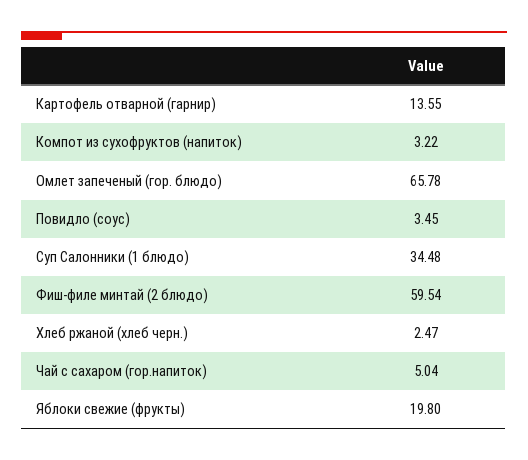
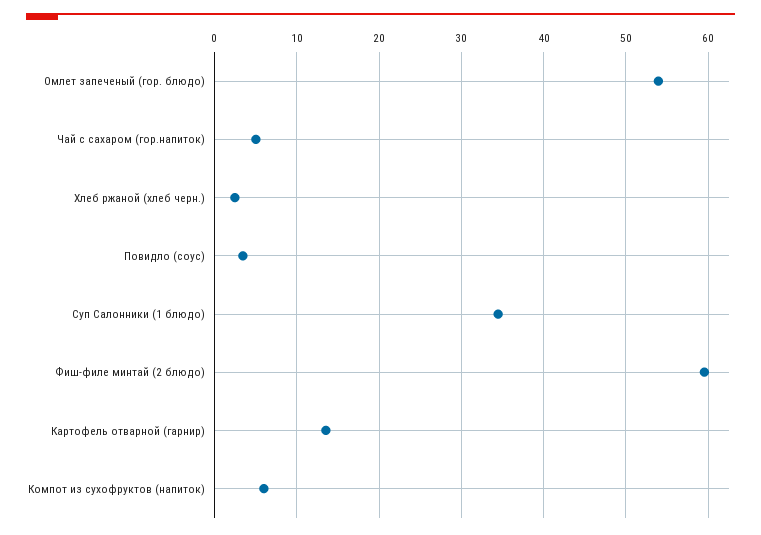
Компот из сухофруктов (напиток): 3.22 -> 6
Омлет запеченый (гор. блюдо): 65.78 -> 54
Яблоки свежие (фрукты): 19.8 -> none

